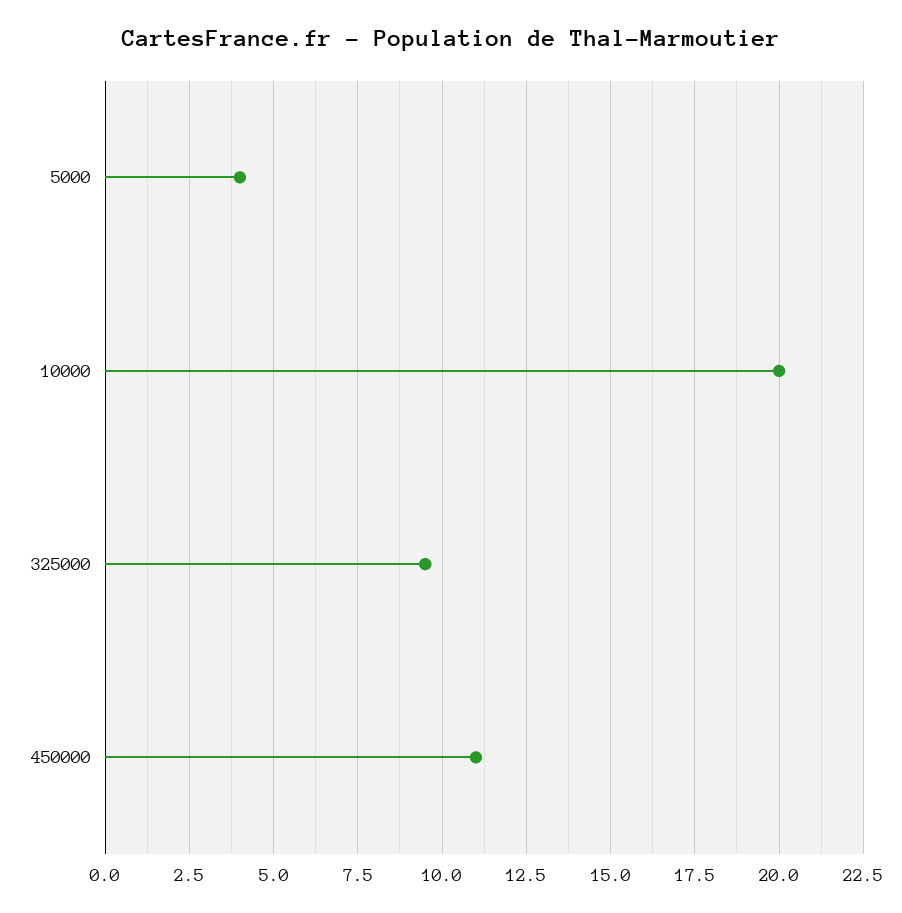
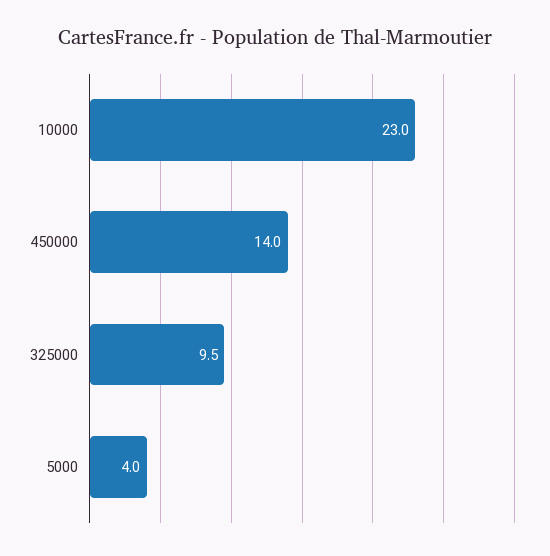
10000: 20 -> 23
450000: 11 -> 14

